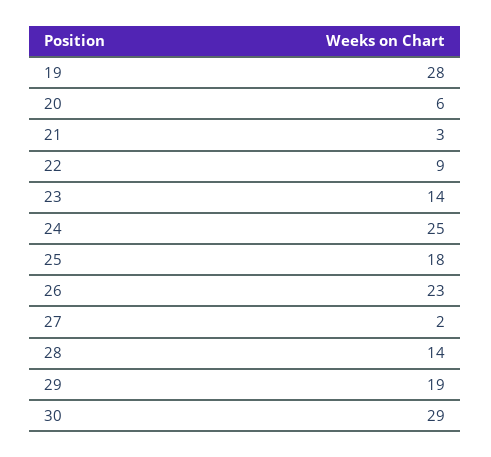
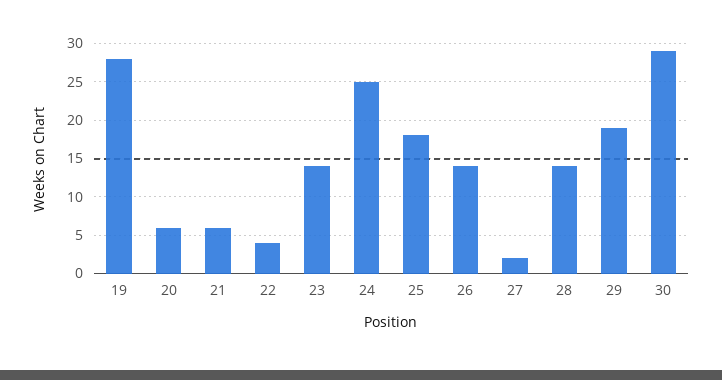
21: 3 -> 6
22: 9 -> 4
26: 23 -> 14

